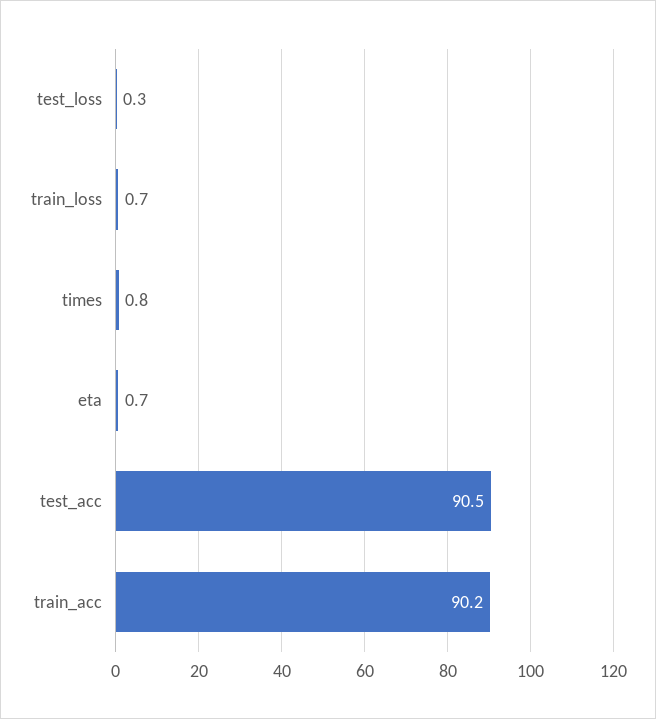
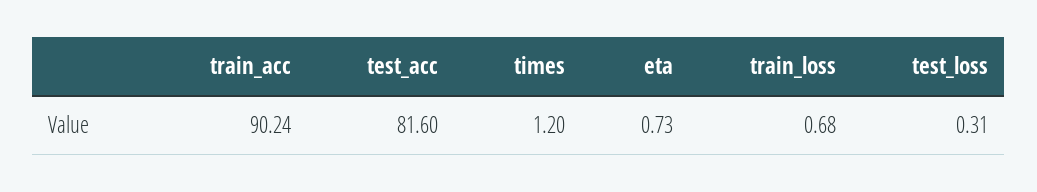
times: 0.8 -> 1.2
test_acc: 90.5 -> 81.6

